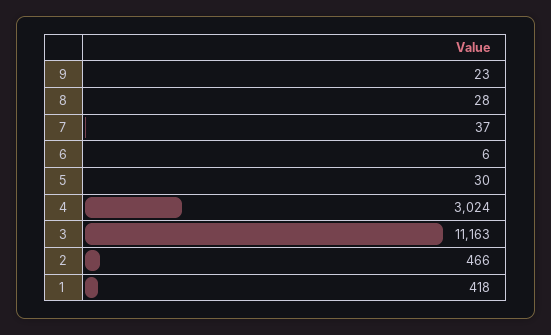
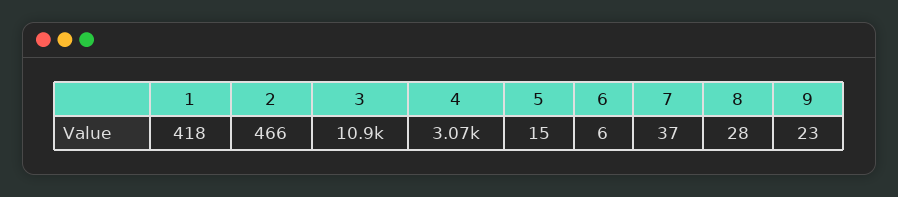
5: 30 -> 15
4: 3024 -> 3070
3: 11163 -> 10900

